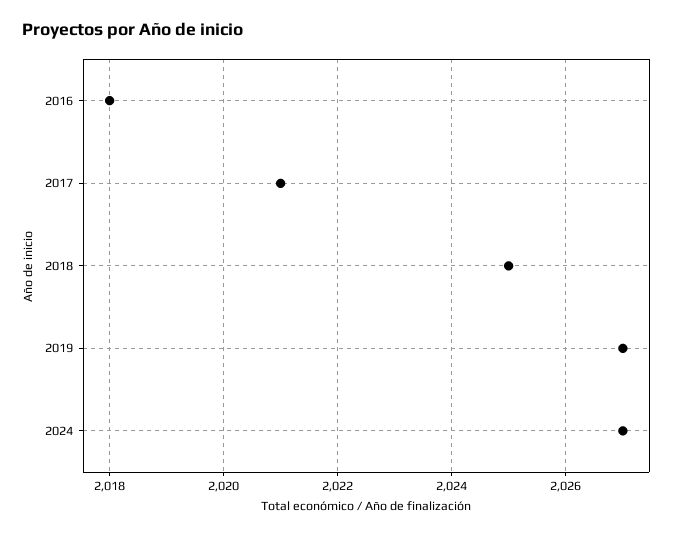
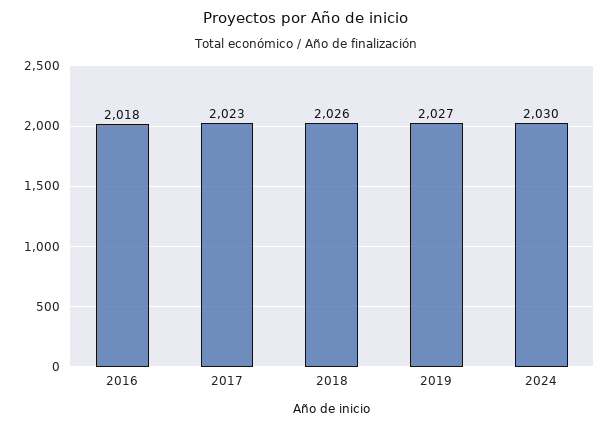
2017: 2021 -> 2023
2018: 2025 -> 2026
2024: 2027 -> 2030

